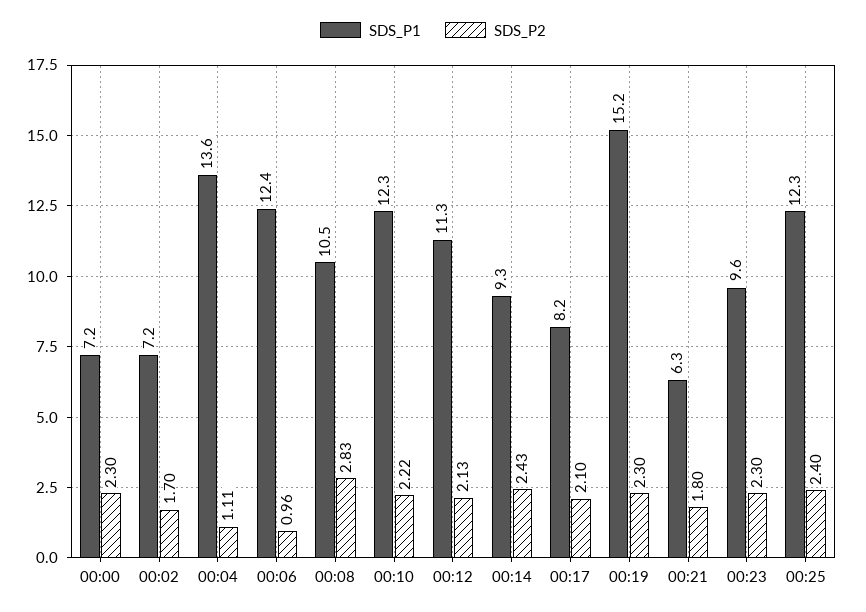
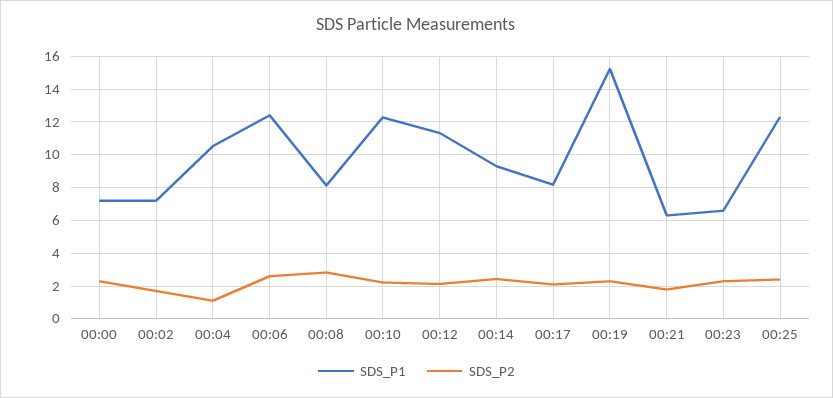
SDS_P1, 00:04: 13.6 -> 10.5
SDS_P2, 00:06: 0.96 -> 2.5
SDS_P1, 00:08: 10.5 -> 8
SDS_P1, 00:23: 9.6 -> 6.5

